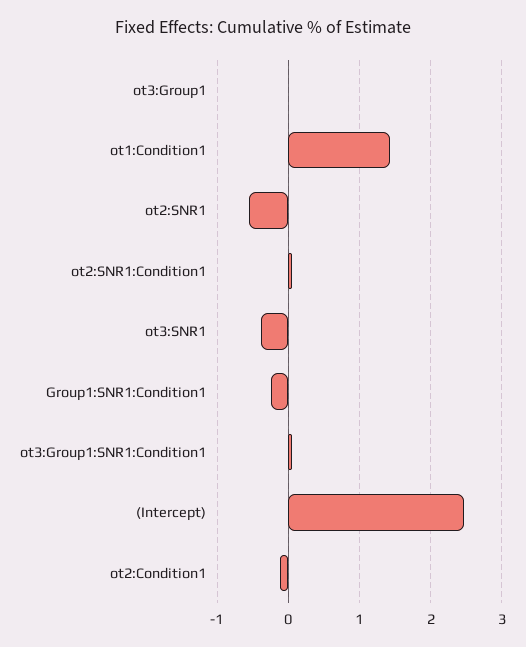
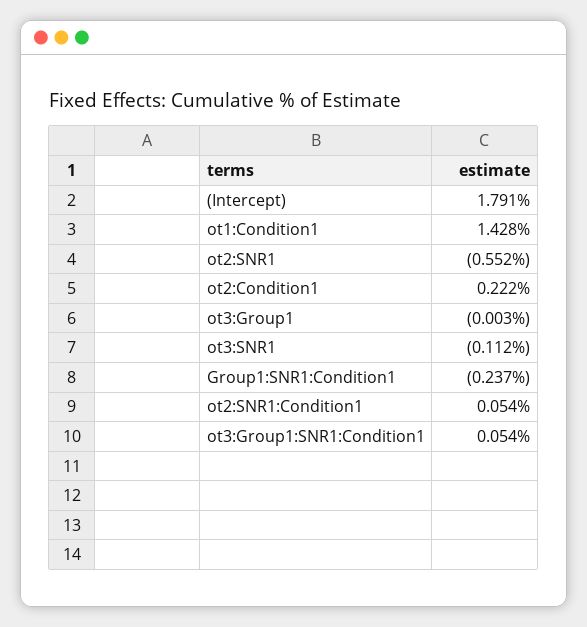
ot3:SNR1: -0.4 -> -0.112
(Intercept): 2.5 -> 1.791
ot2:Condition1: -0.1 -> 0.222

